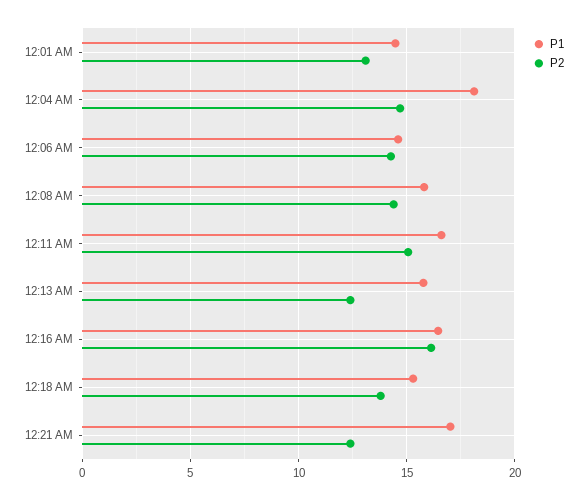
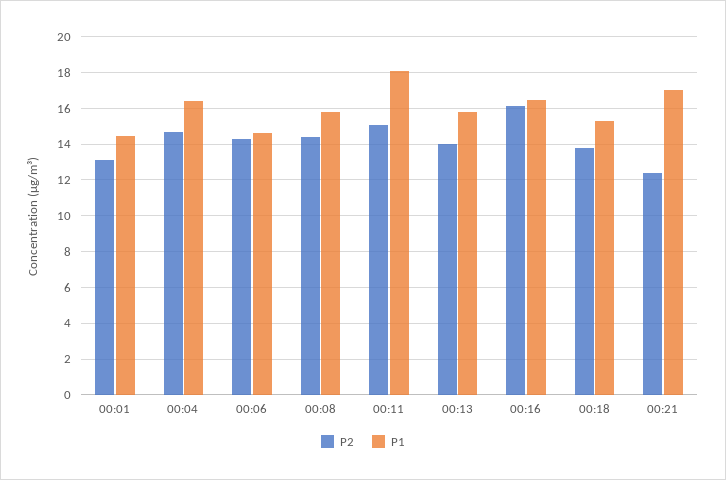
P1, 12:04 AM: 18 -> 16.5
P1, 12:11 AM: 16.5 -> 18
P2, 12:13 AM: 12.5 -> 14

